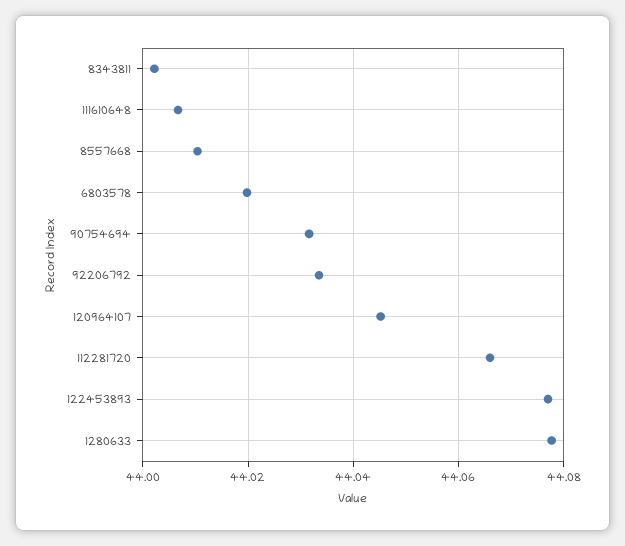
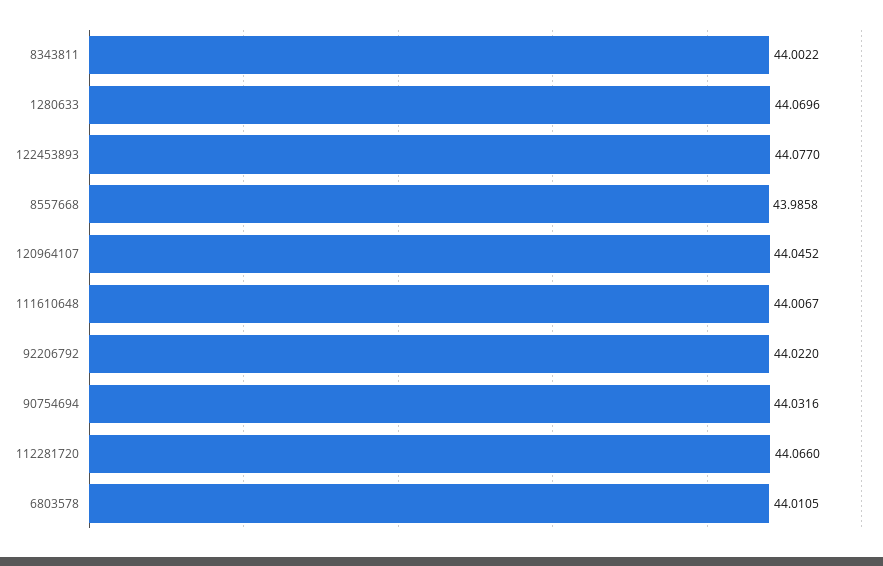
8557668: 44.01 -> 43.9858
6803578: 44.02 -> 44.0105
92206792: 44.034 -> 44.022
1280633: 44.078 -> 44.0696

